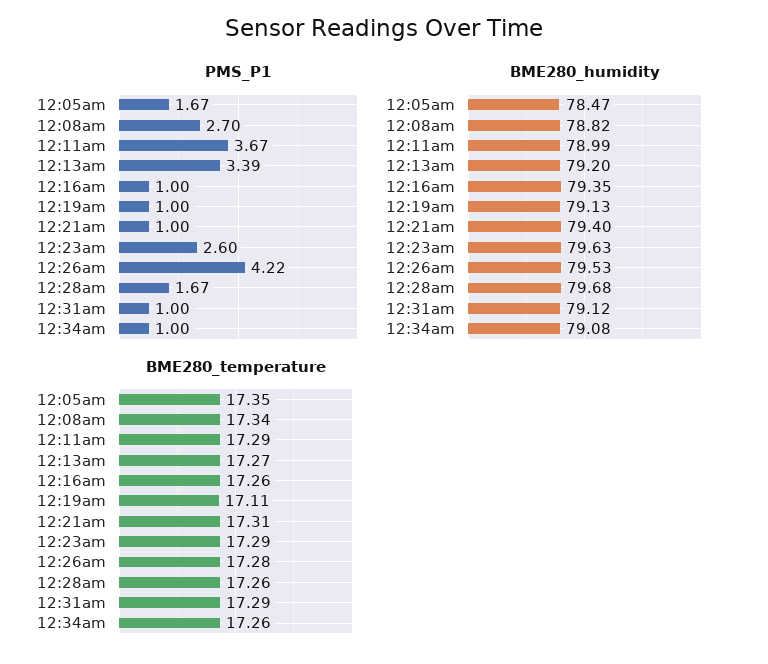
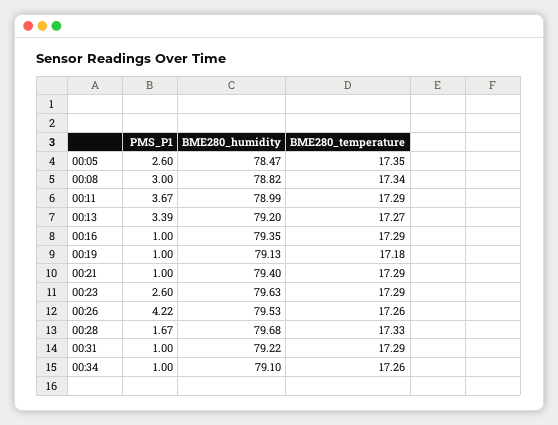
PMS_P1, 12:05am: 1.67 -> 2.6
PMS_P1, 12:08am: 2.7 -> 3
BME280_humidity, 12:31am: 79.12 -> 79.22
BME280_humidity, 12:34am: 79.08 -> 79.1
BME280_temperature, 12:16am: 17.26 -> 17.29
BME280_temperature, 12:19am: 17.11 -> 17.18
BME280_temperature, 12:21am: 17.31 -> 17.29
BME280_temperature, 12:26am: 17.28 -> 17.26
BME280_temperature, 12:28am: 17.26 -> 17.33

